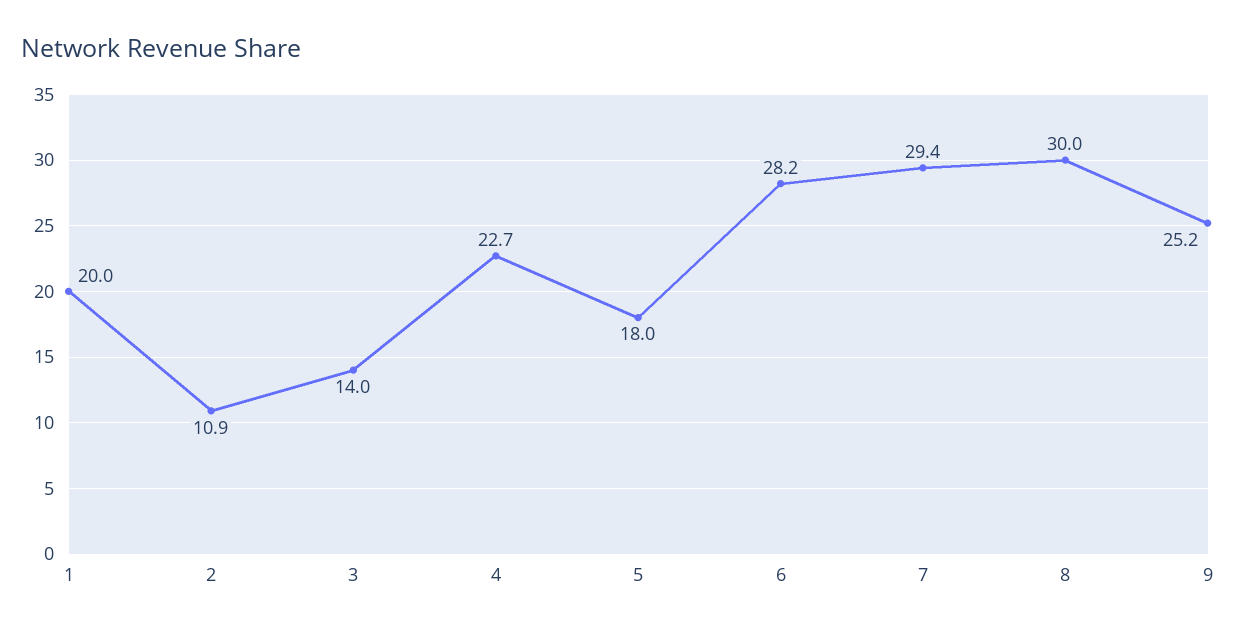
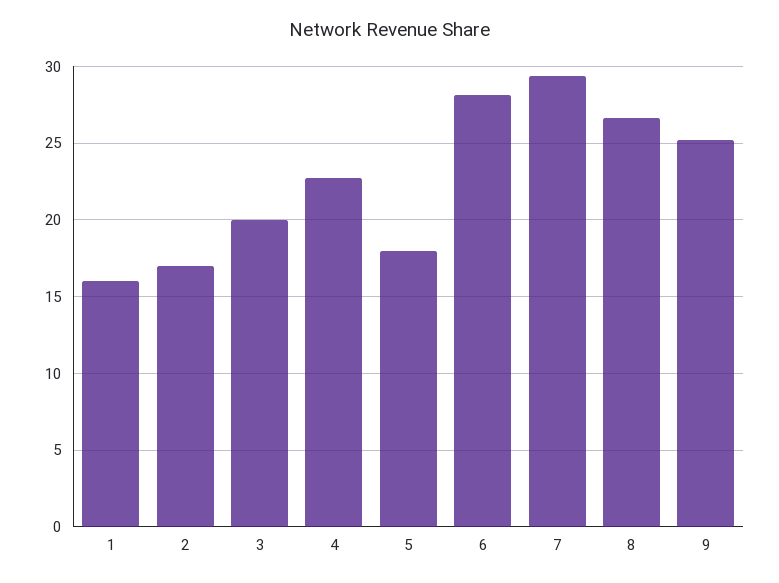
1: 20 -> 16
2: 10.9 -> 17
3: 14 -> 20
8: 30 -> 26.5

